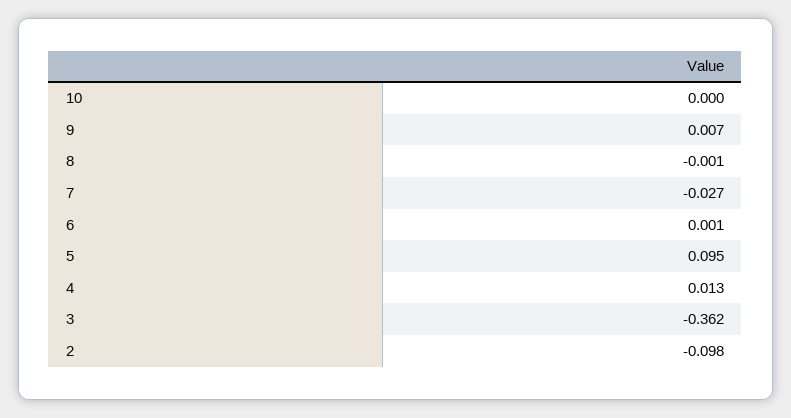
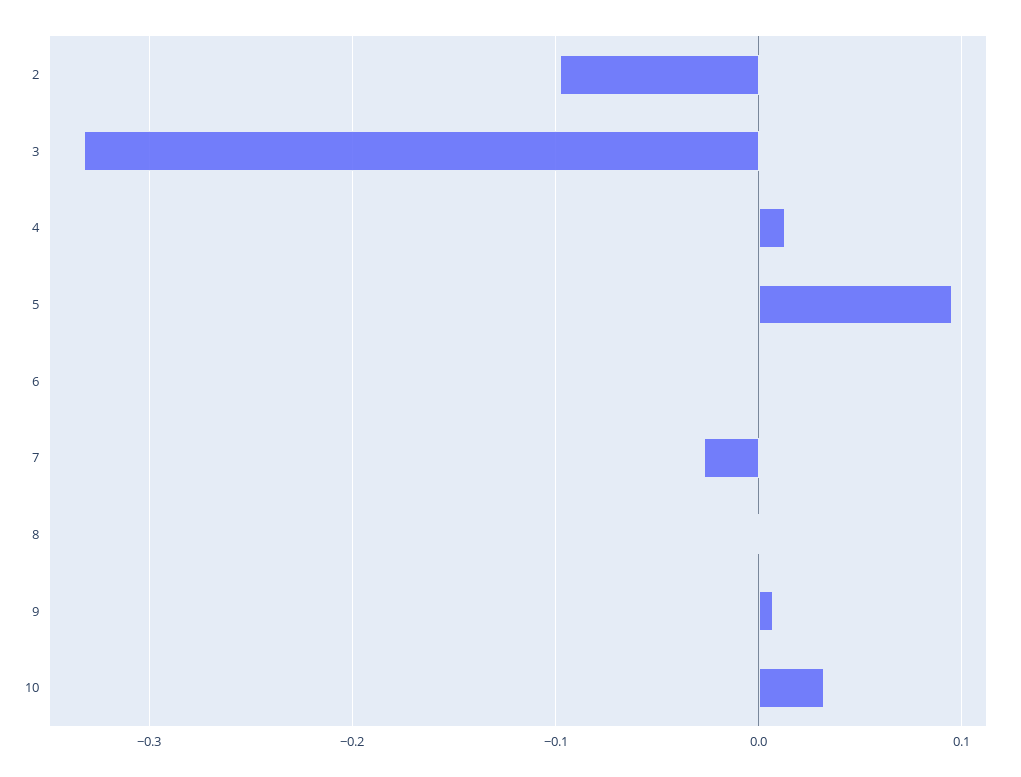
10: 0 -> 0.03
3: -0.362 -> -0.33

